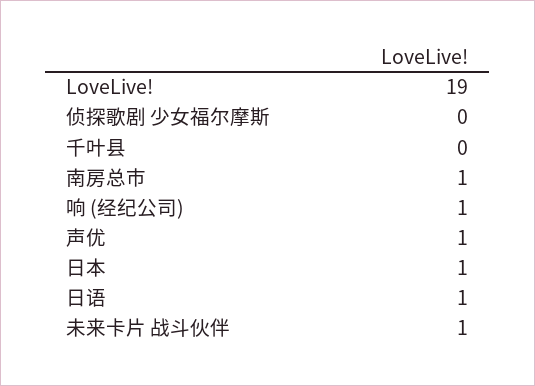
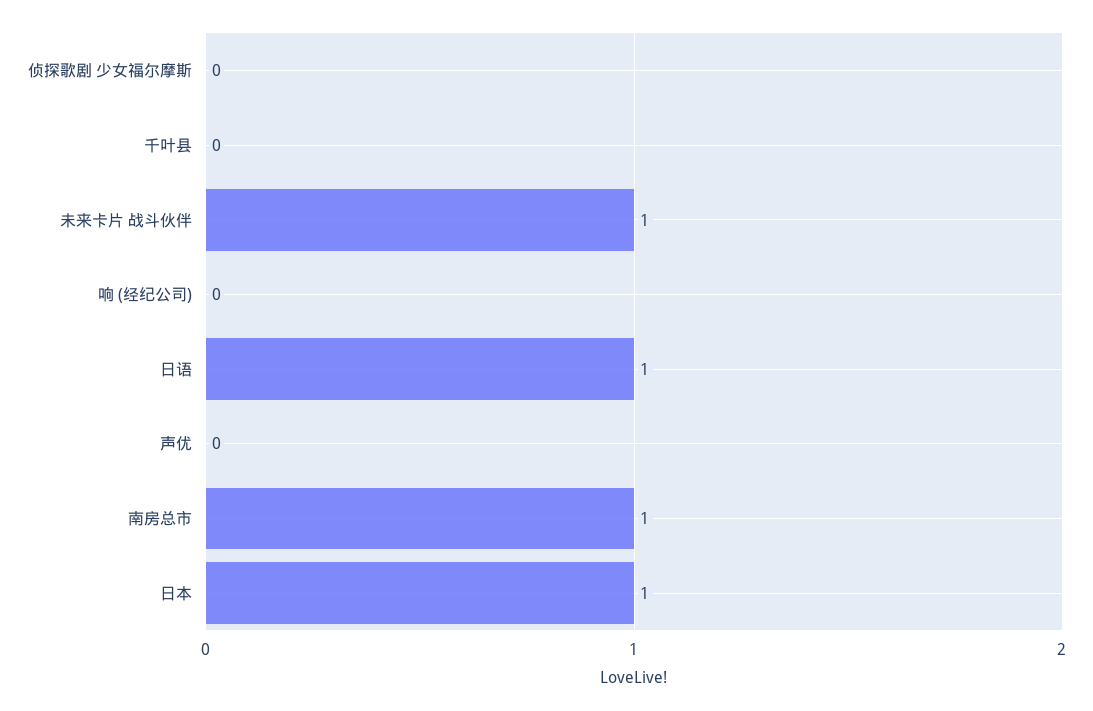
LoveLive!: 19 -> none
响 (经纪公司): 1 -> 0
声优: 1 -> 0

